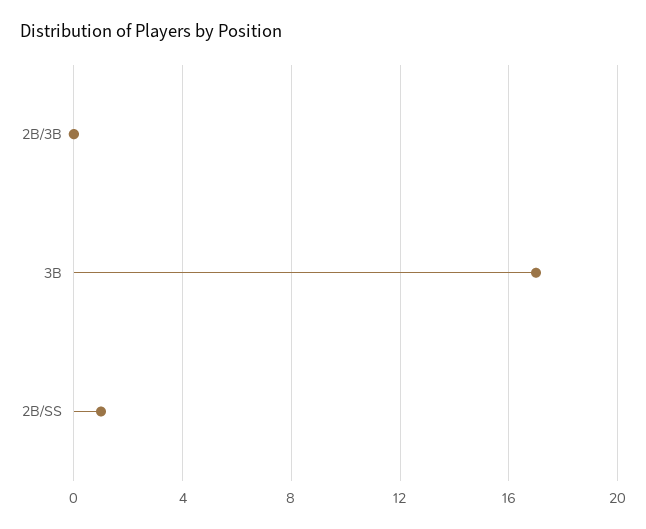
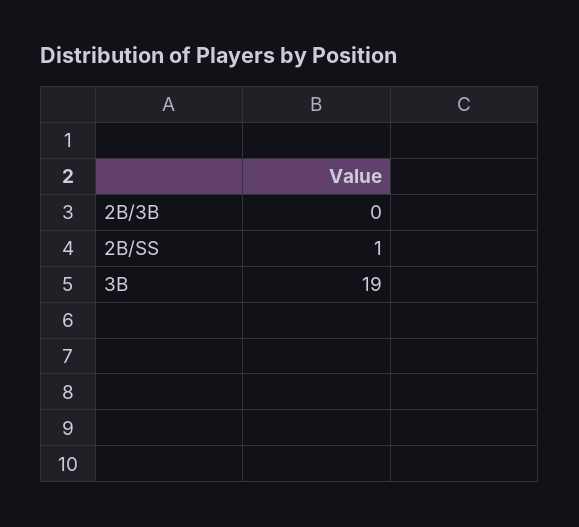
3B: 17 -> 19

